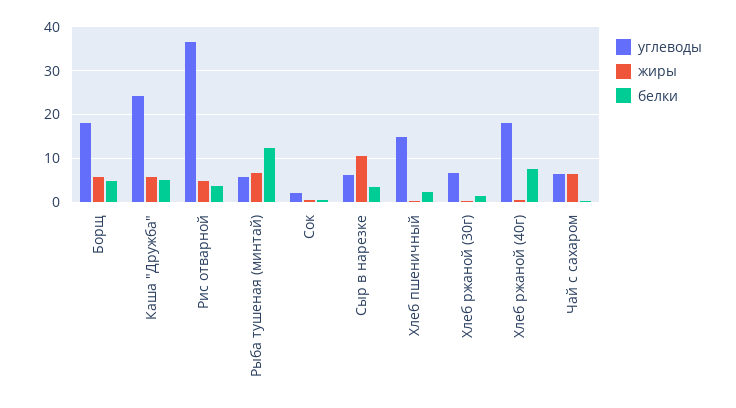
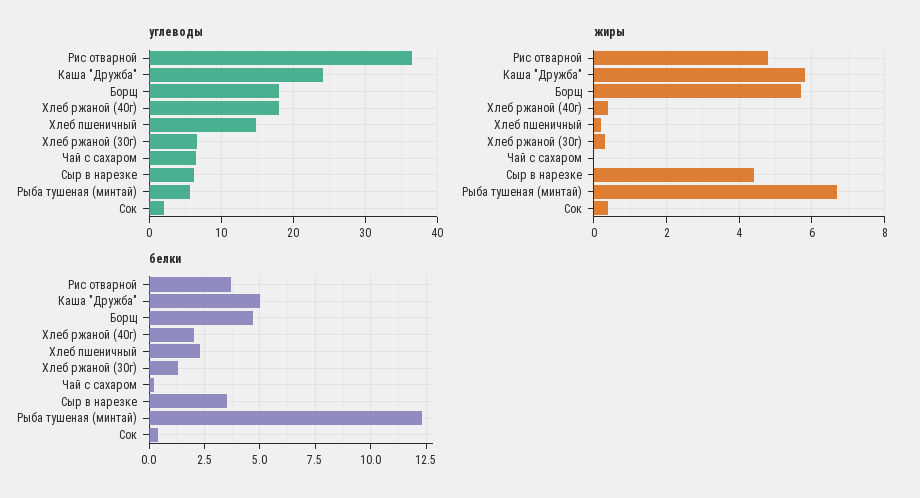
жиры, Сыр в нарезке: 10 -> 4.5
белки, Хлеб ржаной (40г): 8 -> 2
жиры, Чай с сахаром: 6 -> 0

